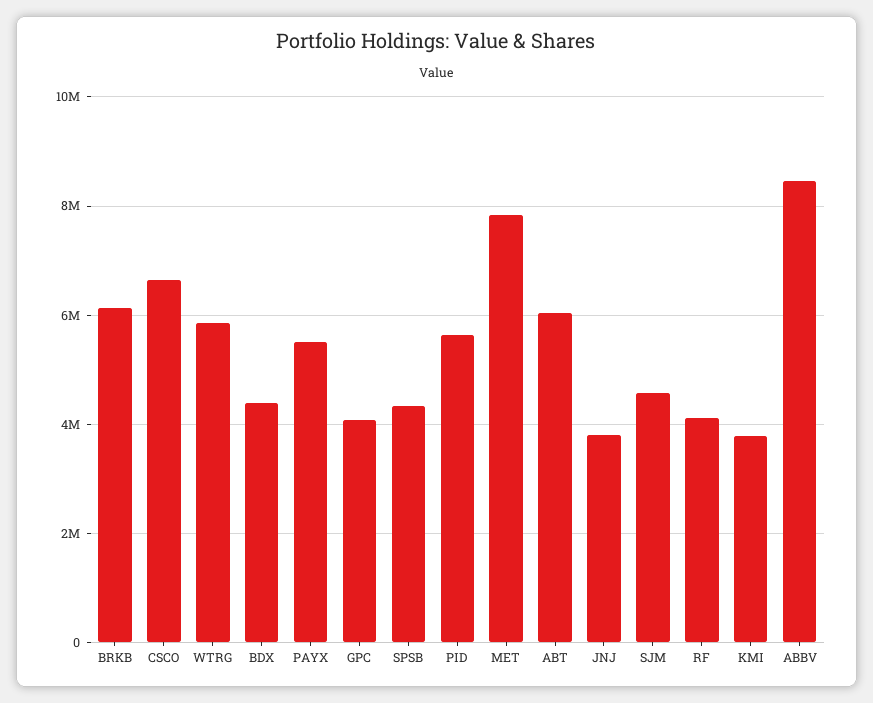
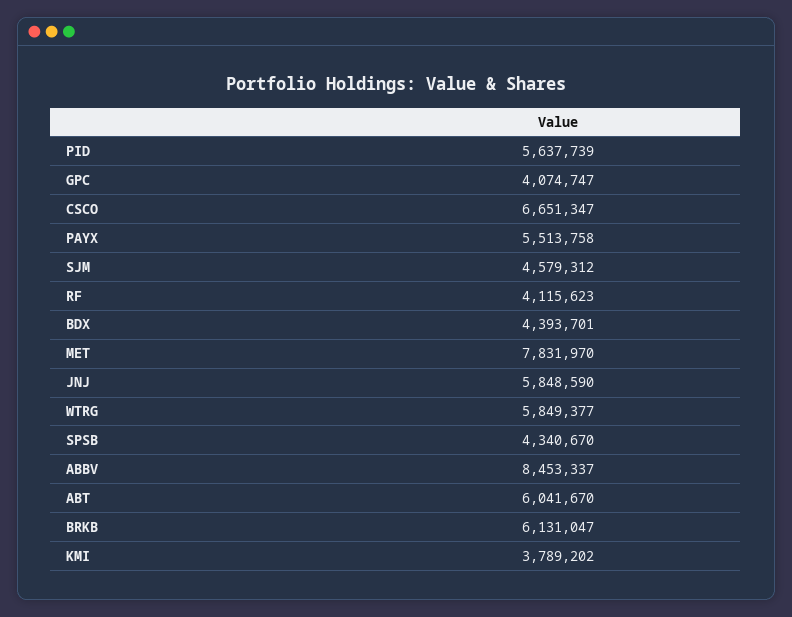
JNJ: 3800000 -> 5848590

